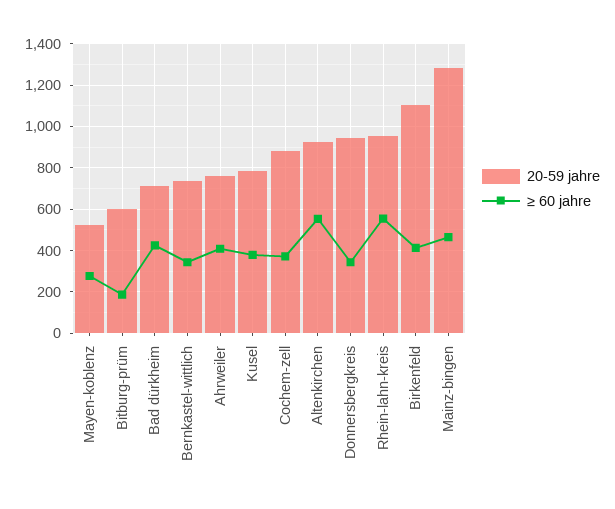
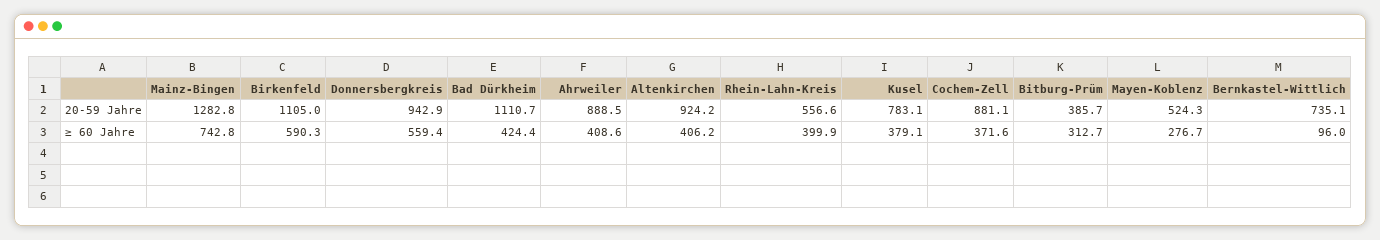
20-59 jahre, Bitburg-prüm: 600 -> 385.7
≥ 60 jahre, Bitburg-prüm: 200 -> 312.7
20-59 jahre, Bad dürkheim: 700 -> 1110.7
≥ 60 jahre, Bernkastel-wittlich: 350 -> 96
20-59 jahre, Ahrweiler: 750 -> 888.5
≥ 60 jahre, Altenkirchen: 550 -> 406.2
≥ 60 jahre, Donnersbergkreis: 350 -> 559.4
20-59 jahre, Rhein-lahn-kreis: 950 -> 556.6
≥ 60 jahre, Rhein-lahn-kreis: 550 -> 399.9
≥ 60 jahre, Birkenfeld: 400 -> 590.3
≥ 60 jahre, Mainz-bingen: 450 -> 742.8

